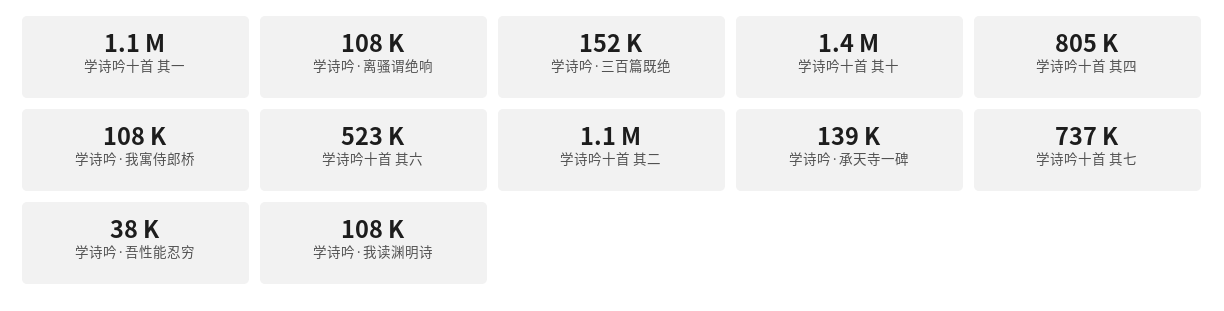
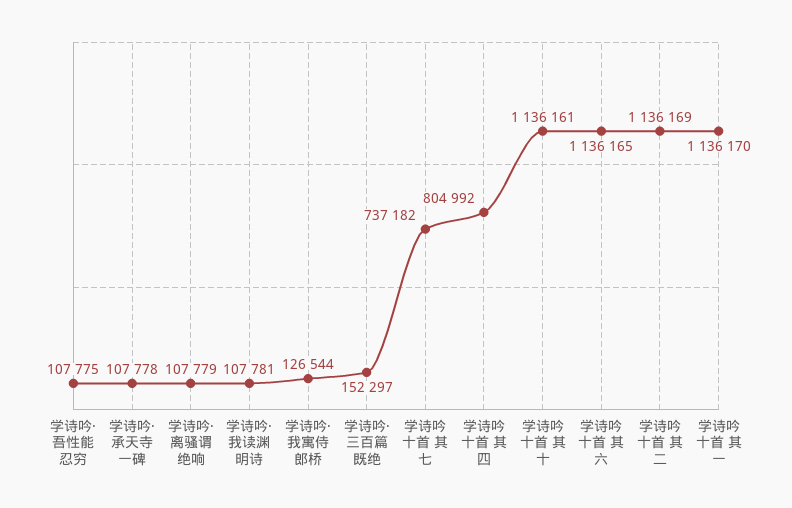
学诗吟十首 其十: 1400000 -> 1136161
学诗吟·我寓侍郎桥: 108000 -> 126544
学诗吟十首 其六: 523000 -> 1136165
学诗吟·承天寺一碑: 139000 -> 107778
学诗吟·吾性能忍穷: 38000 -> 107775

